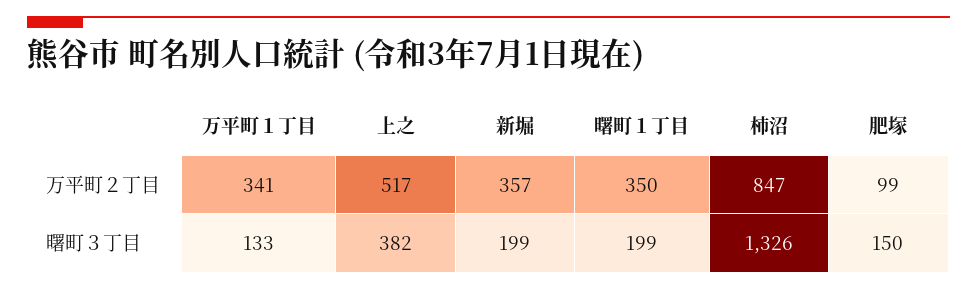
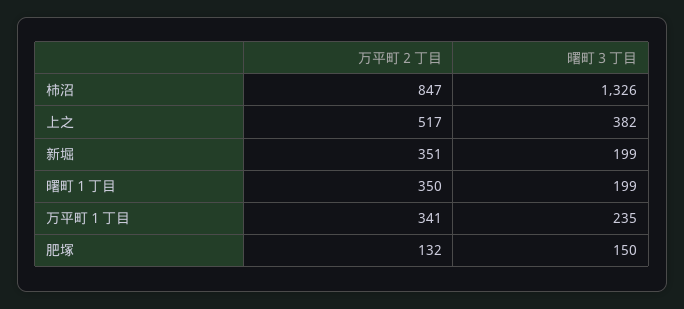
新堀, 万平町２丁目: 357 -> 351
肥塚, 万平町２丁目: 99 -> 132
万平町１丁目, 曙町３丁目: 133 -> 235

